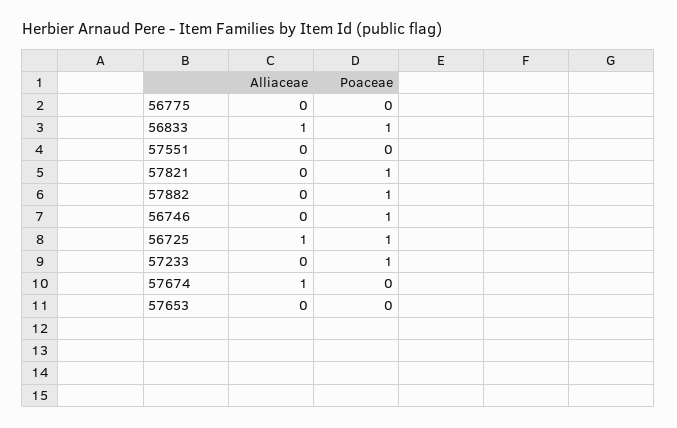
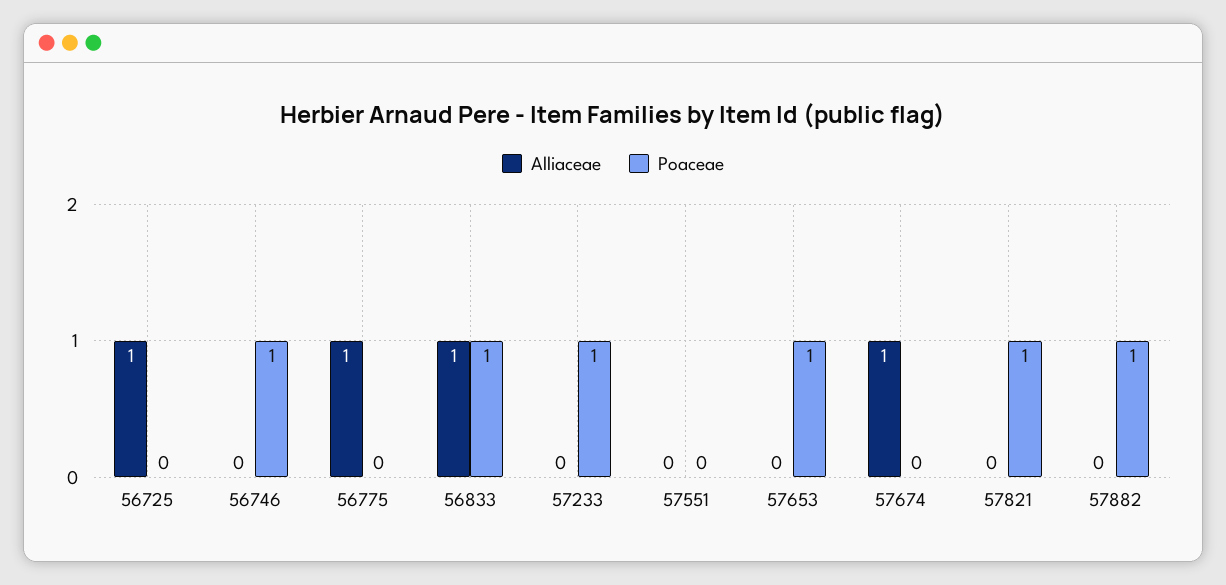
Alliaceae, 56775: 0 -> 1
Poaceae, 56725: 1 -> 0
Poaceae, 57653: 0 -> 1

